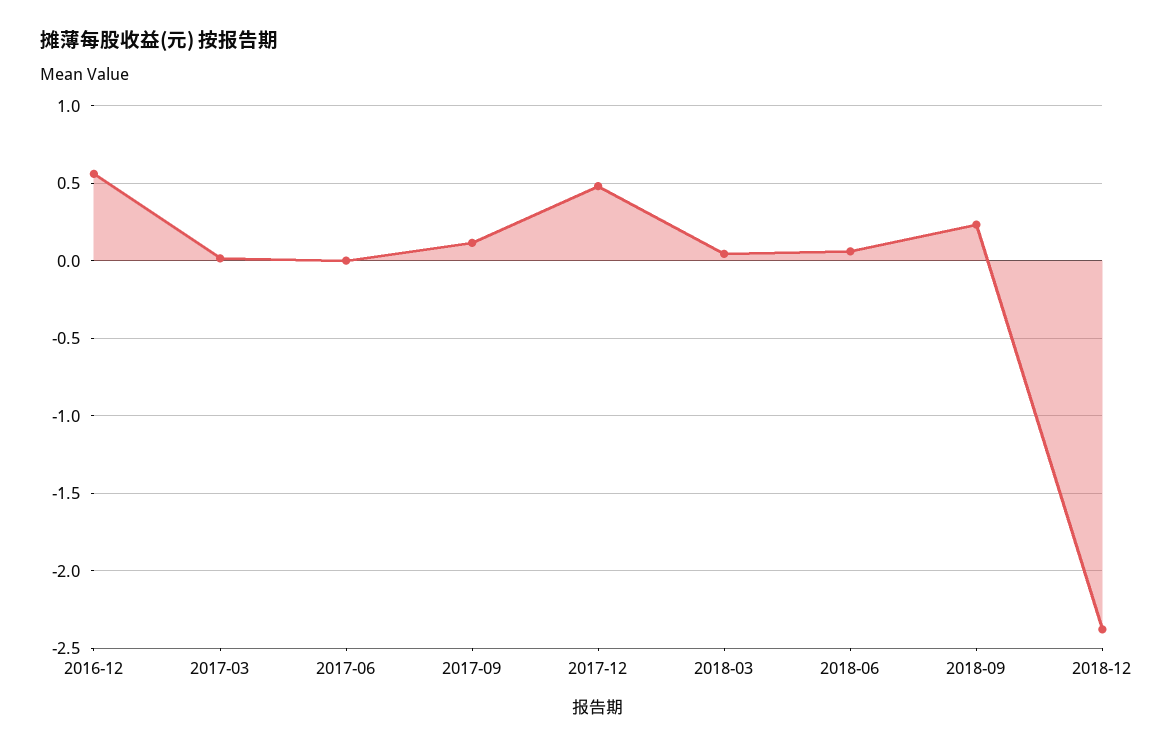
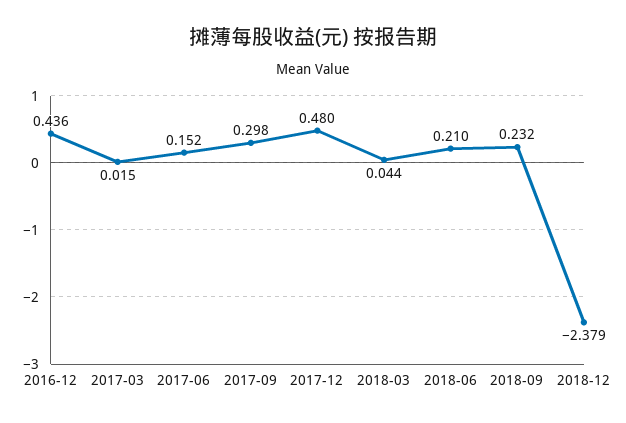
2016-12: 0.55 -> 0.436
2017-06: 0 -> 0.152
2017-09: 0.1 -> 0.298
2018-06: 0.05 -> 0.21

